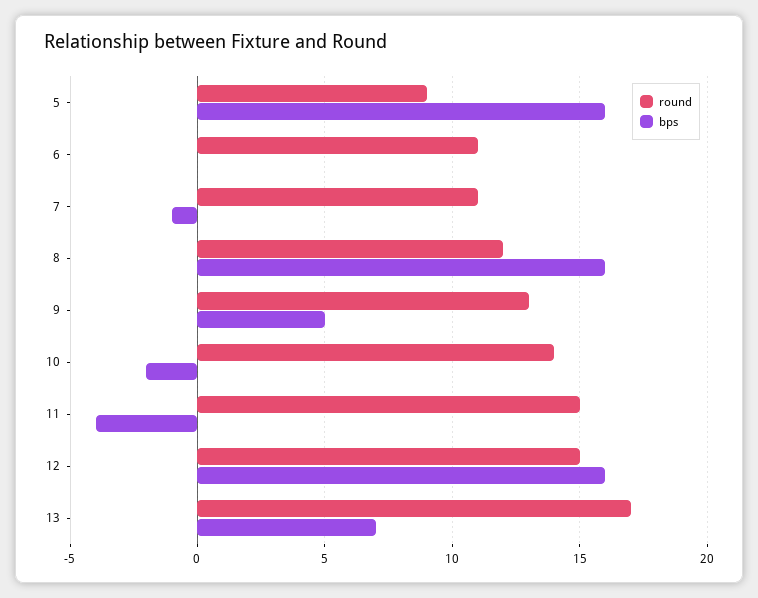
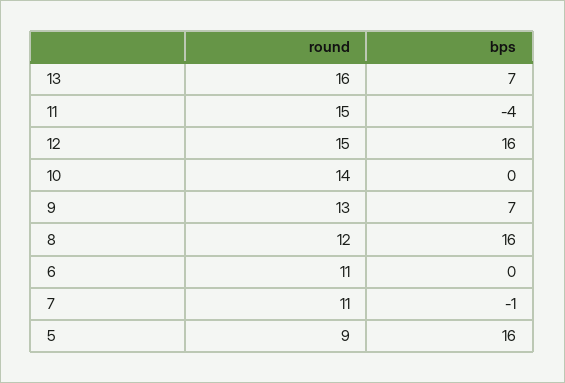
bps, 9: 5 -> 7
bps, 10: -2 -> 0
round, 13: 17 -> 16

